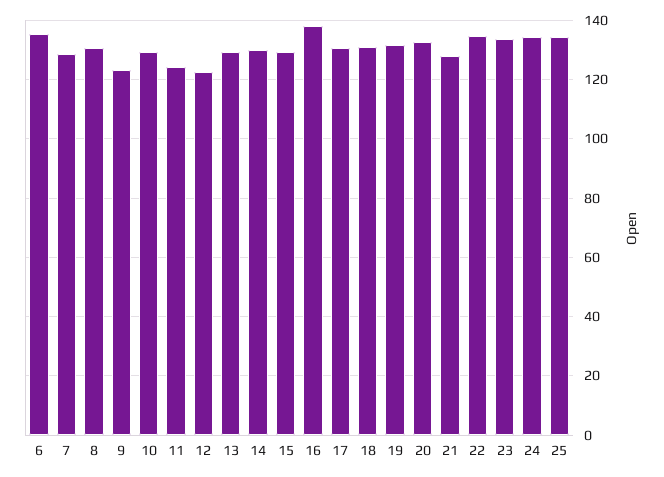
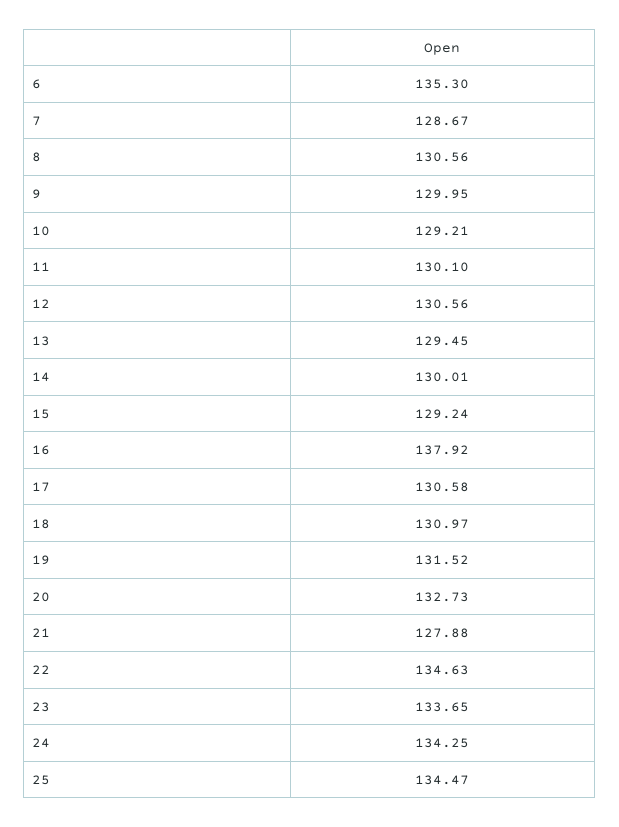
9: 122.5 -> 129.95
11: 125 -> 130.1
12: 122.5 -> 130.56

